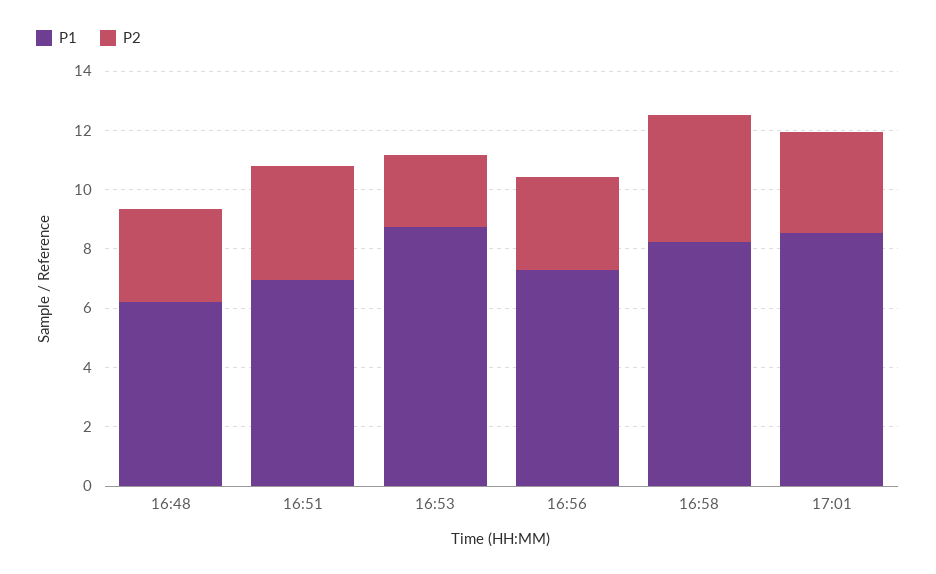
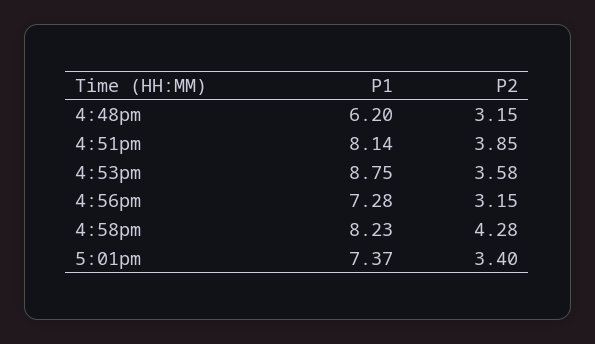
P1, 16:51: 7 -> 8.14
P2, 16:53: 2.5 -> 3.58
P1, 17:01: 8.5 -> 7.37

